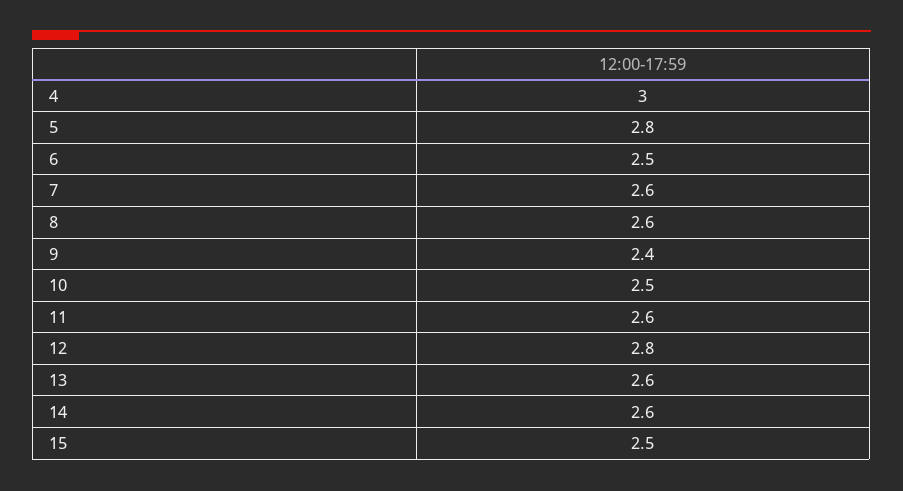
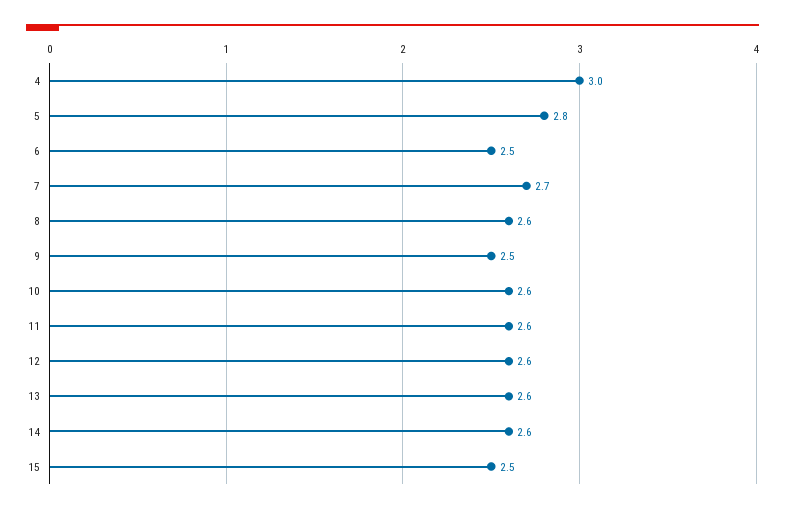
7: 2.6 -> 2.7
9: 2.4 -> 2.5
10: 2.5 -> 2.6
12: 2.8 -> 2.6

